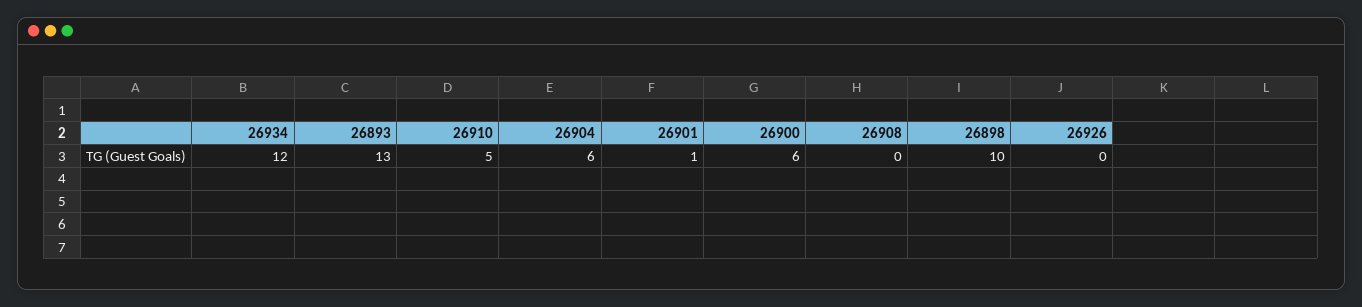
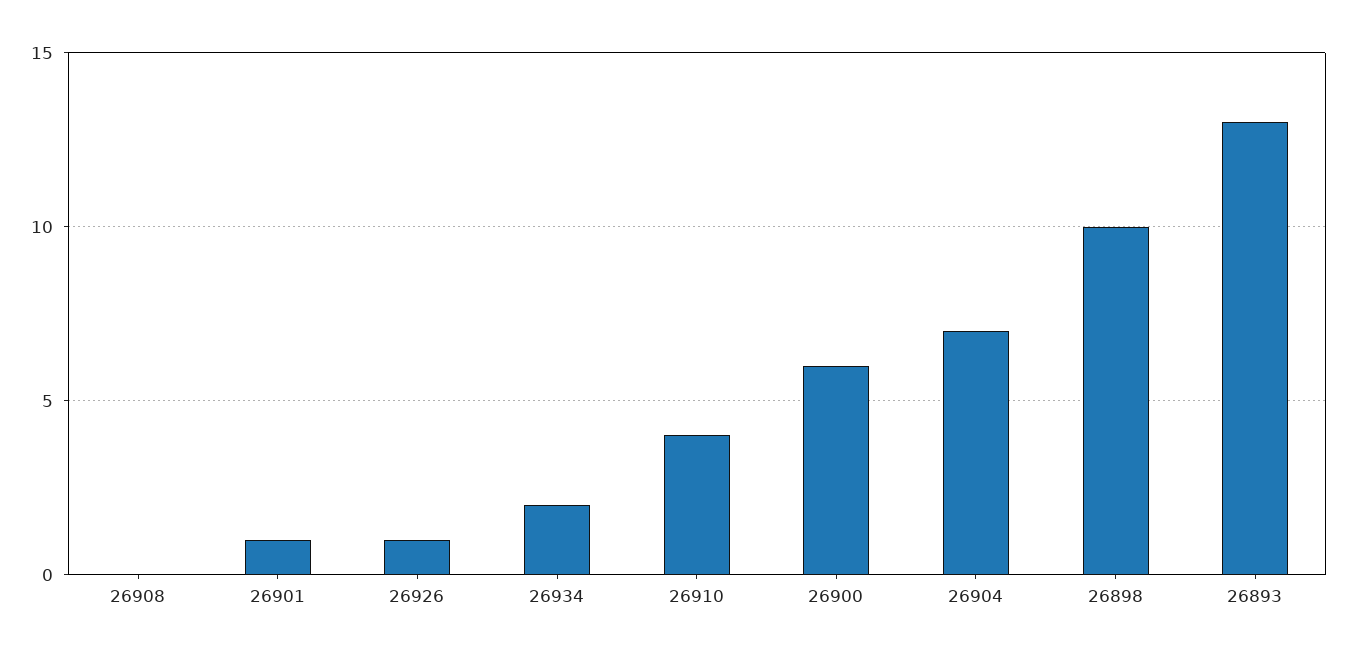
26934: 12 -> 2
26910: 5 -> 4
26904: 6 -> 7
26926: 0 -> 1

